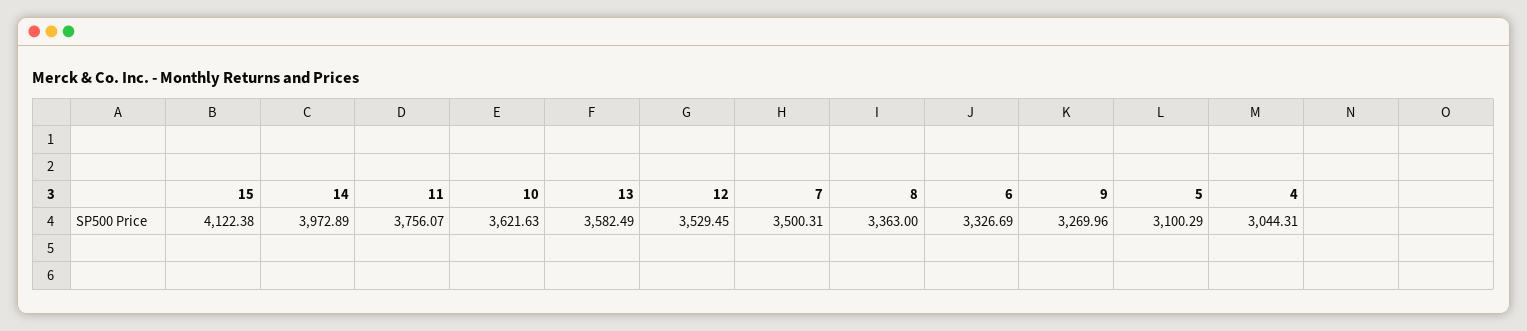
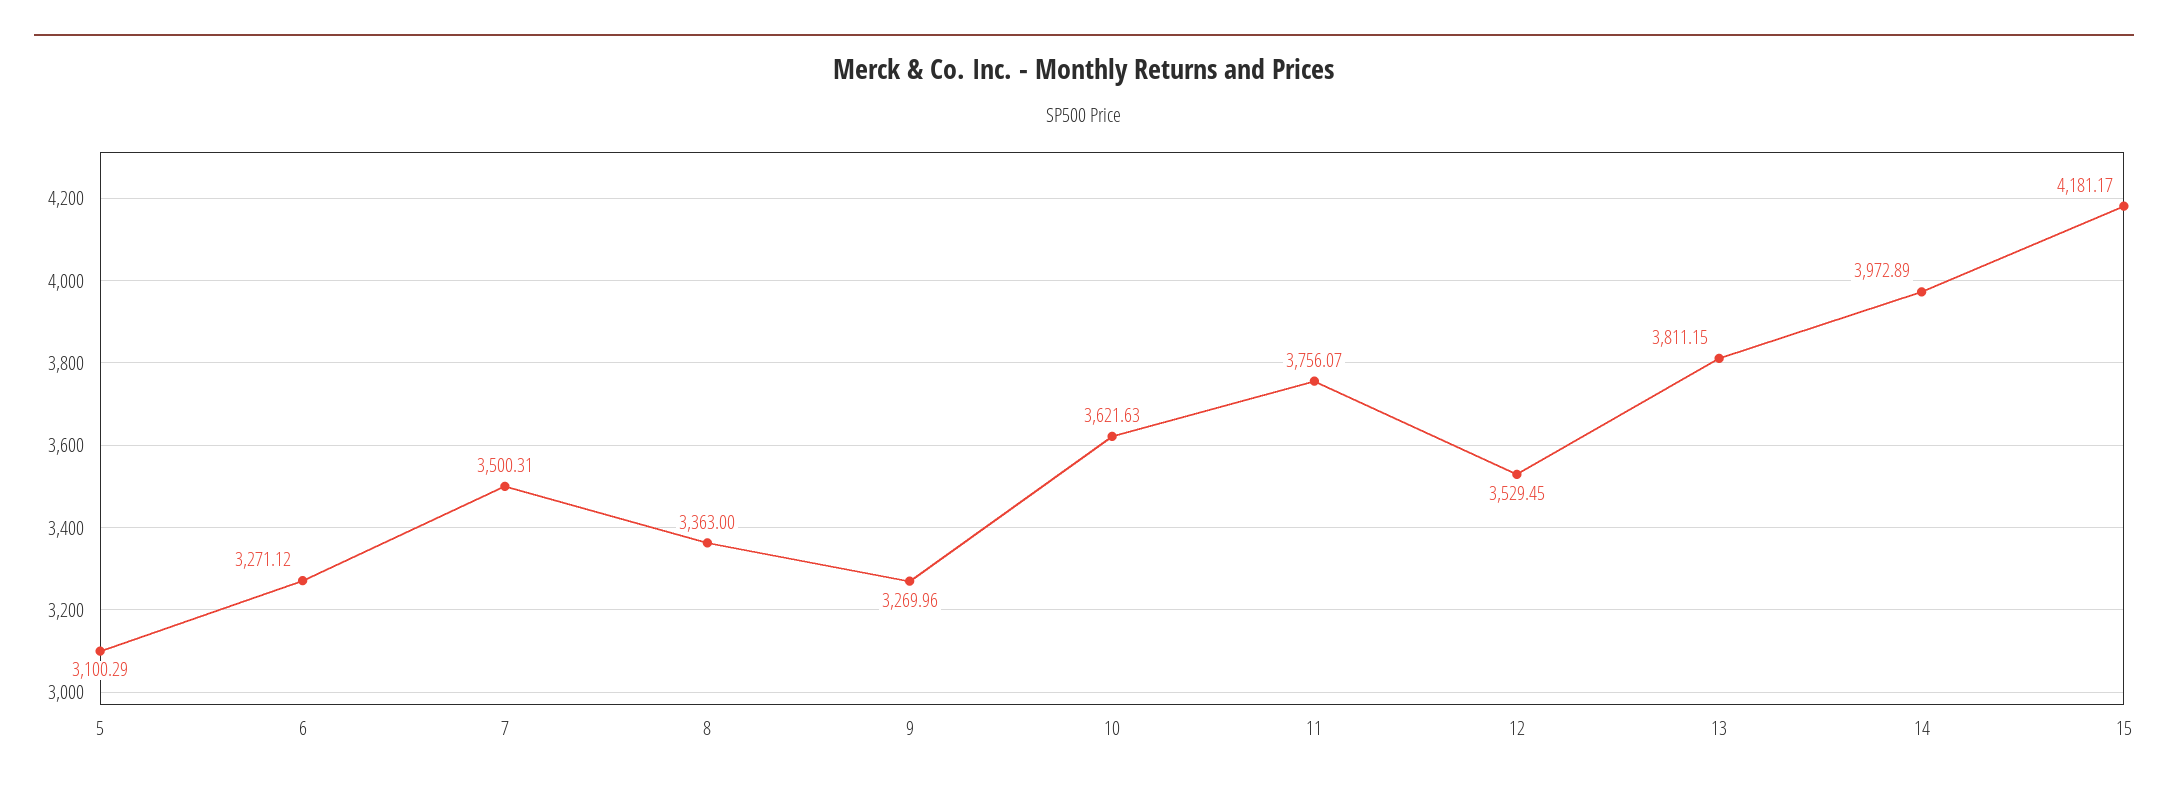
15: 4122.38 -> 4181.17
13: 3582.49 -> 3811.15
6: 3326.69 -> 3271.12
4: 3044.31 -> none

